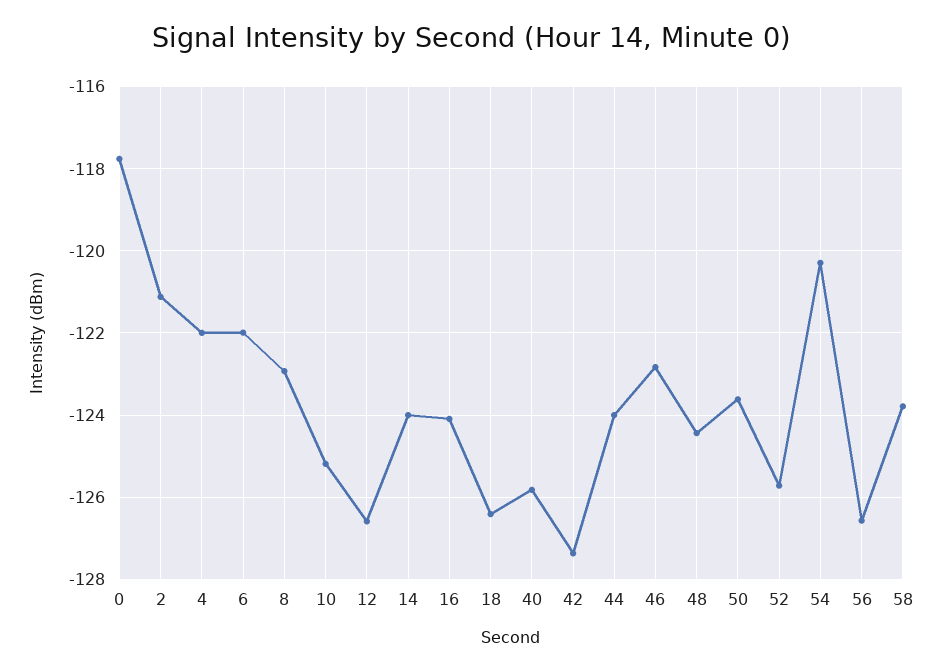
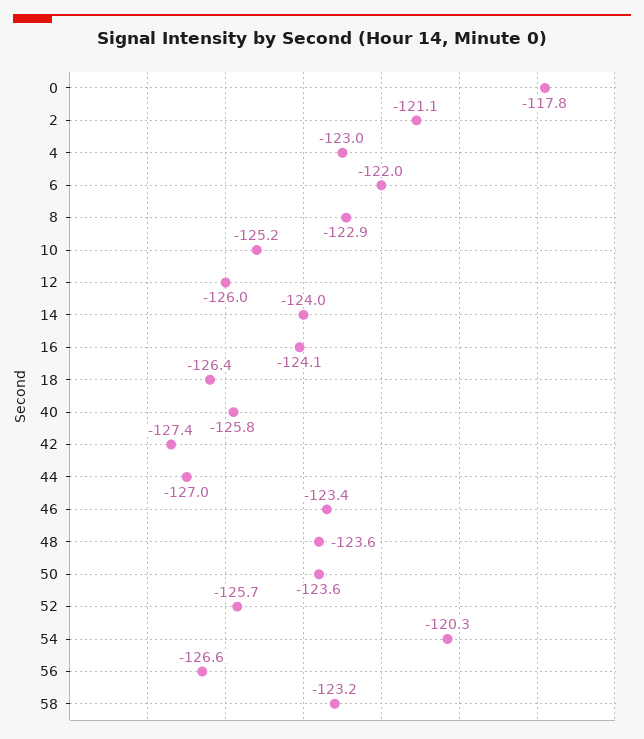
4: -122 -> -123
12: -126.6 -> -126
44: -124 -> -127
46: -122.8 -> -123.4
48: -124.4 -> -123.6
58: -123.8 -> -123.2

